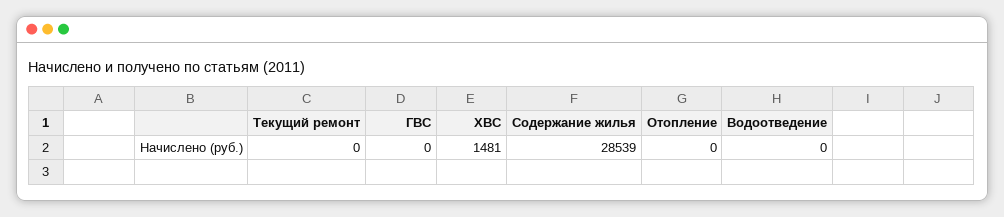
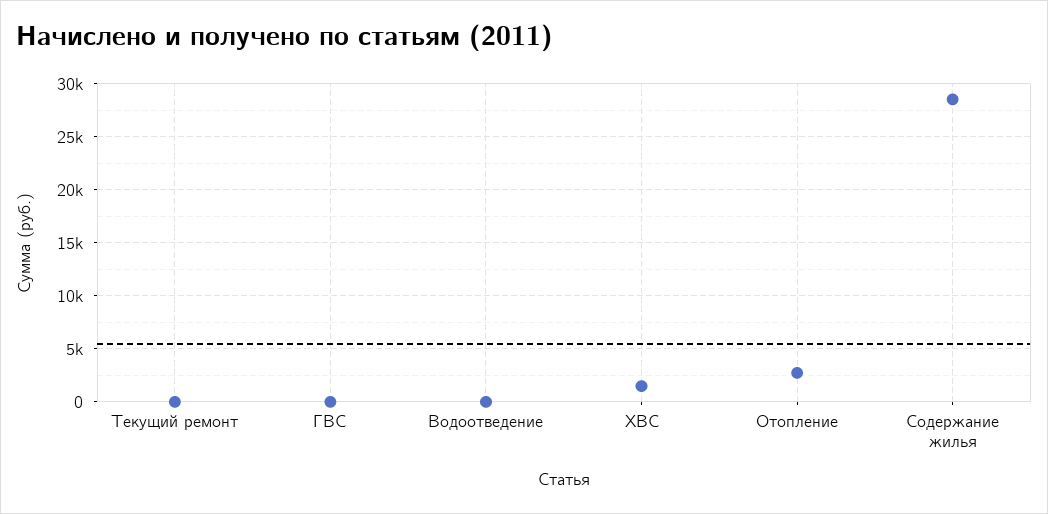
Отопление: 0 -> 3000

